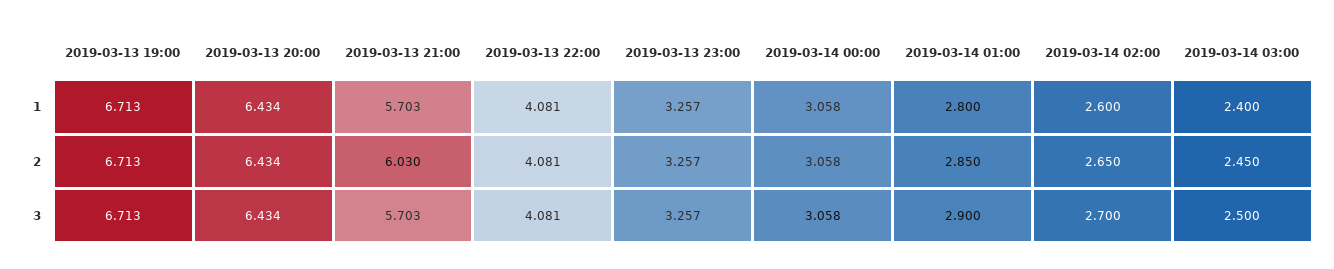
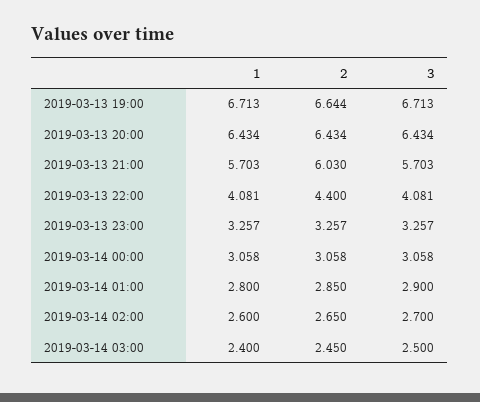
2019-03-13 19:00, 2: 6.713 -> 6.644
2019-03-13 22:00, 2: 4.081 -> 4.4

